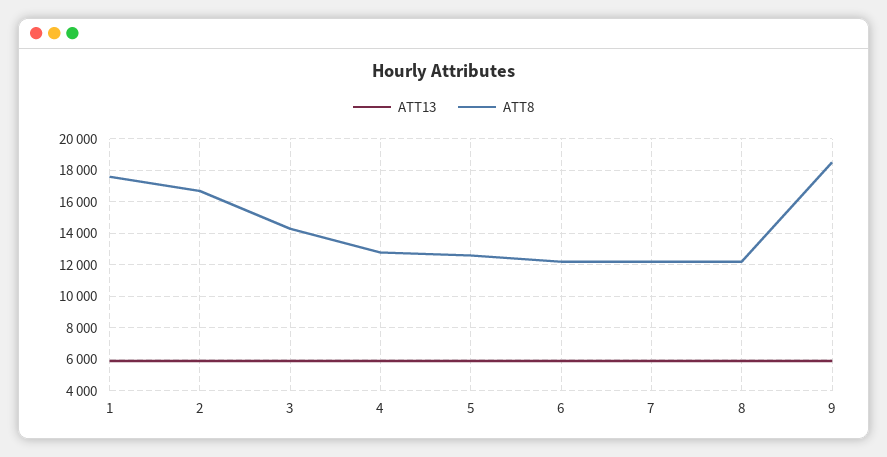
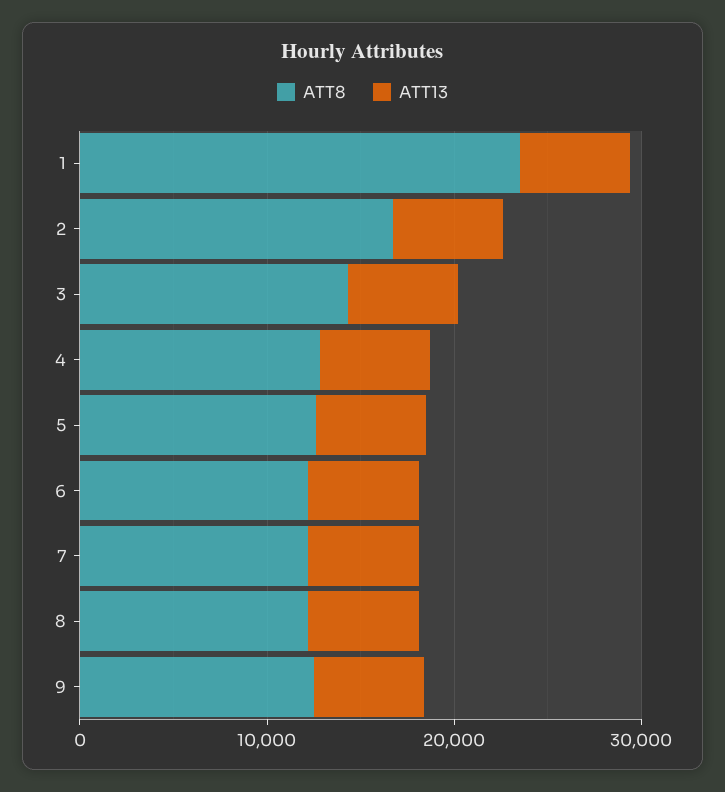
ATT8, 1: 17500 -> 24000
ATT8, 9: 18500 -> 12000

